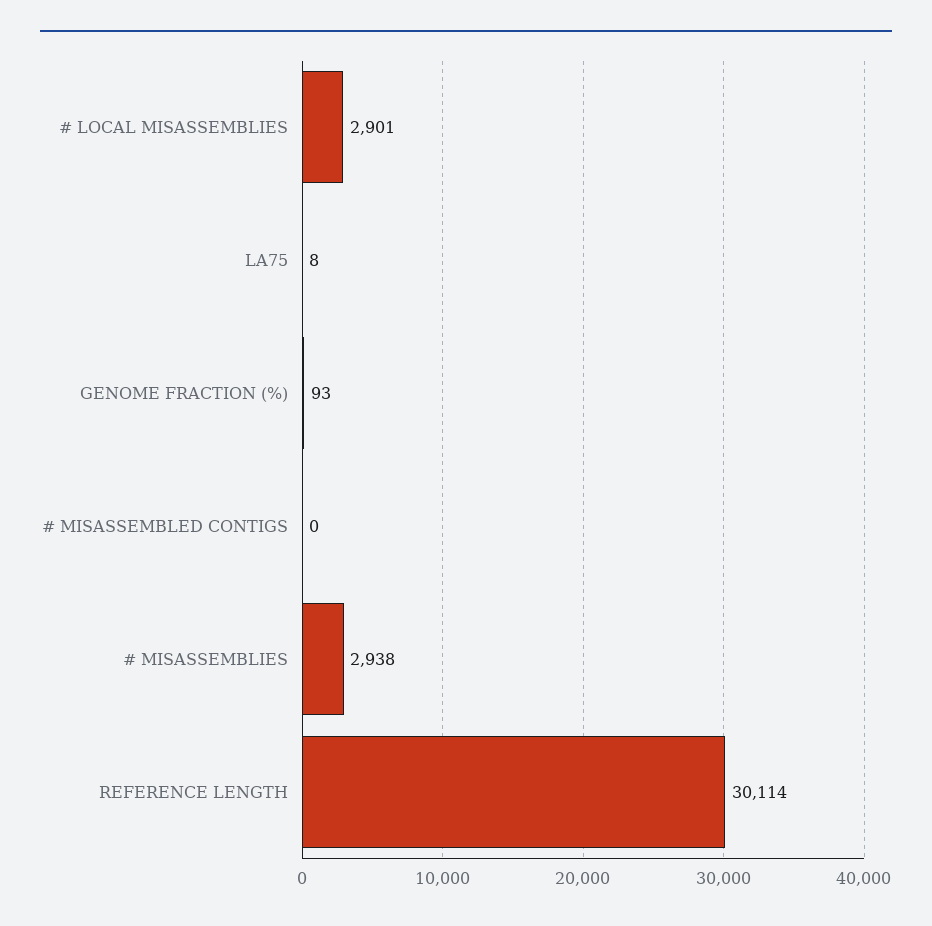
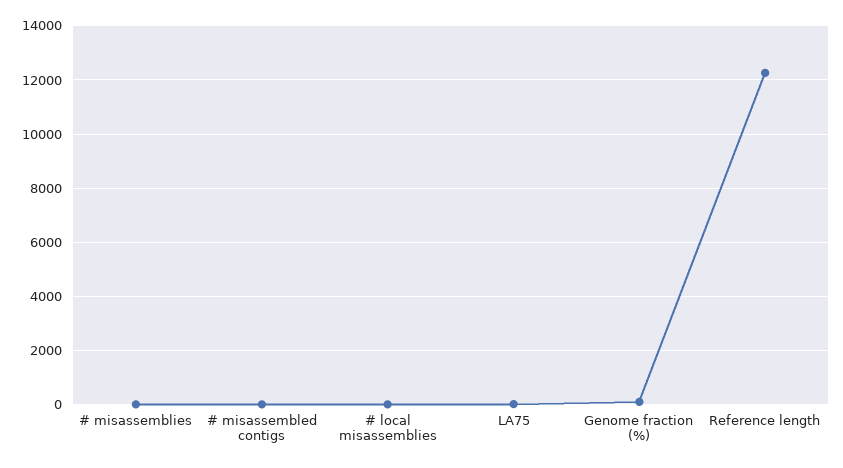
# LOCAL MISASSEMBLIES: 2901 -> 0
# MISASSEMBLIES: 2938 -> 0
REFERENCE LENGTH: 30114 -> 12250

